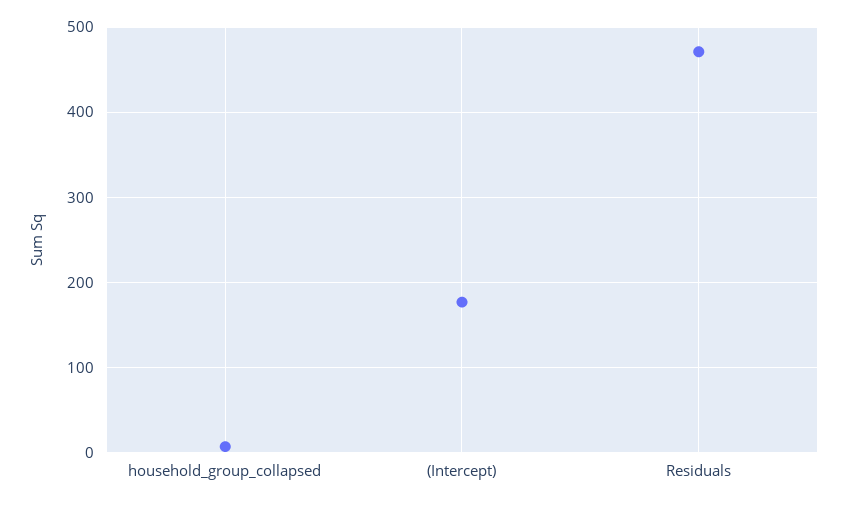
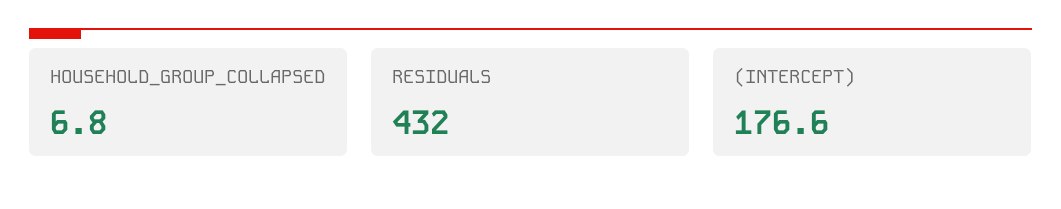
Residuals: 470 -> 432

